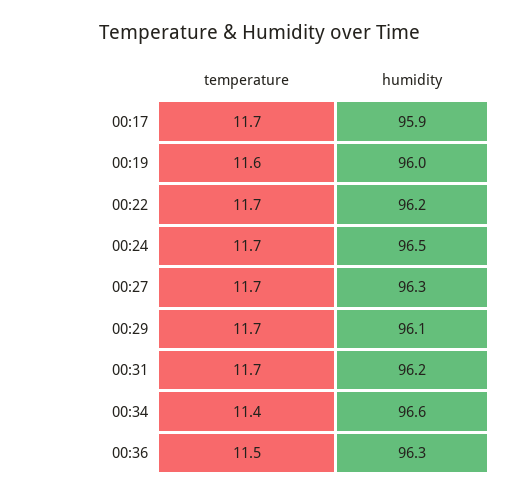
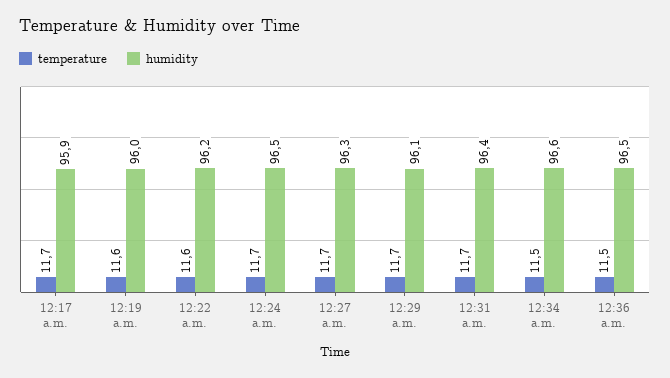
temperature, 00:22: 11.7 -> 11.6
humidity, 00:31: 96.2 -> 96.4
temperature, 00:34: 11.4 -> 11.5
humidity, 00:36: 96.3 -> 96.5

